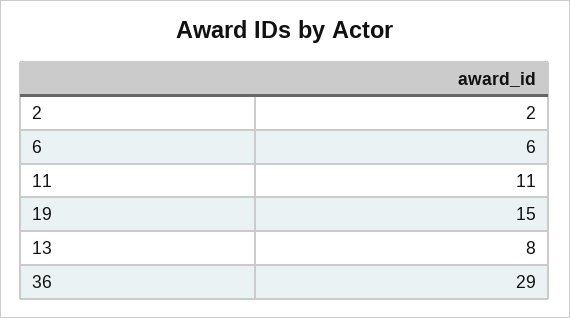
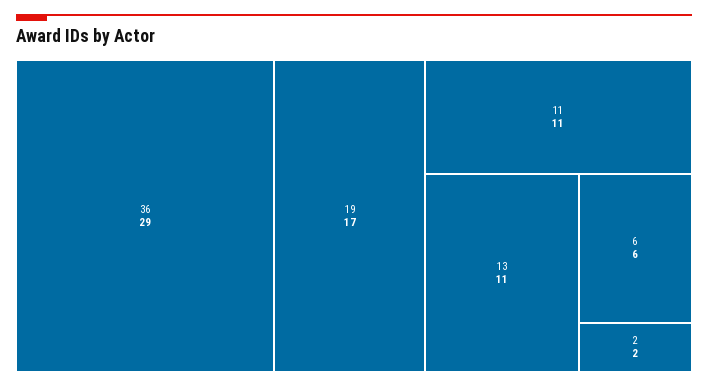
19: 15 -> 17
13: 8 -> 11

